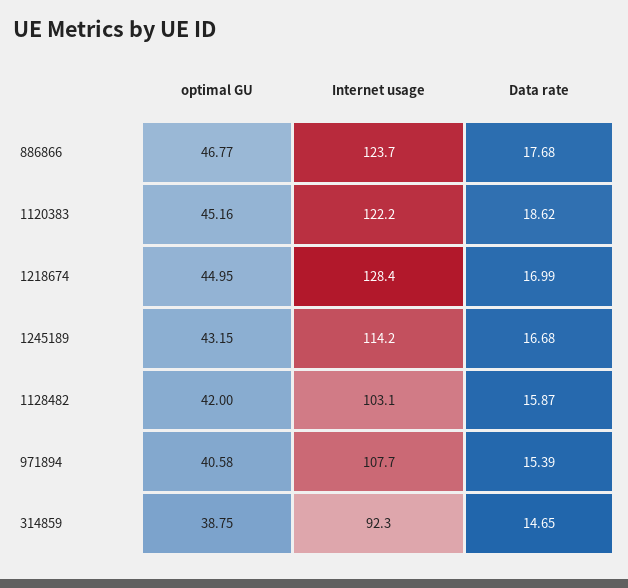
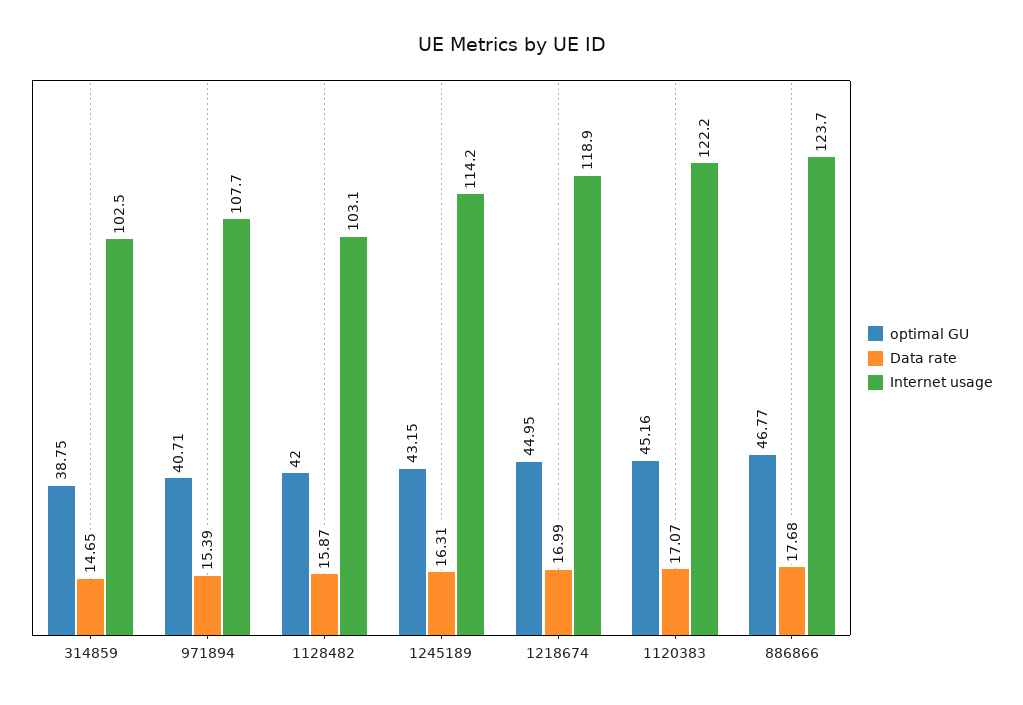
Data rate, 1120383: 18.62 -> 17.07
Internet usage, 1218674: 128.4 -> 118.9
Data rate, 1245189: 16.68 -> 16.31
optimal GU, 971894: 40.58 -> 40.71
Internet usage, 314859: 92.3 -> 102.5

